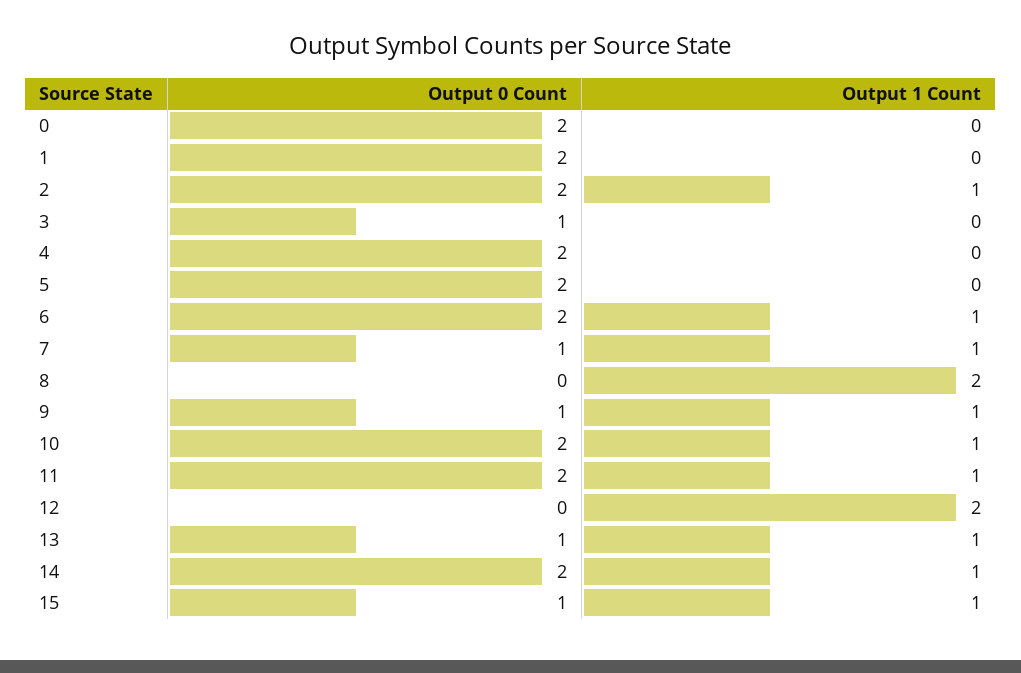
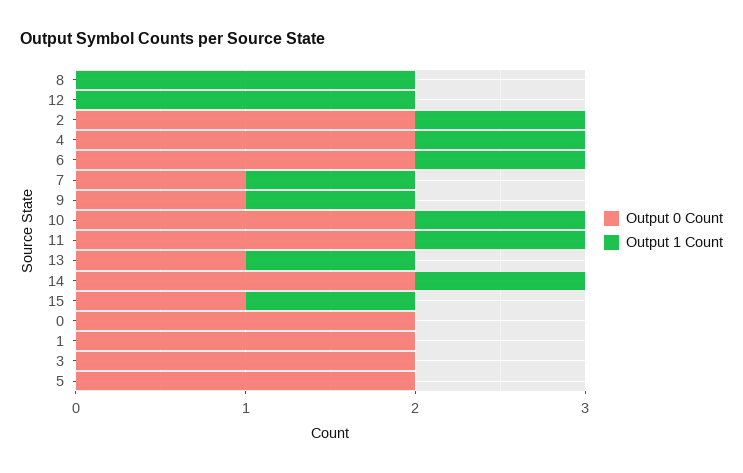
Output 0 Count, 3: 1 -> 2
Output 1 Count, 4: 0 -> 1

